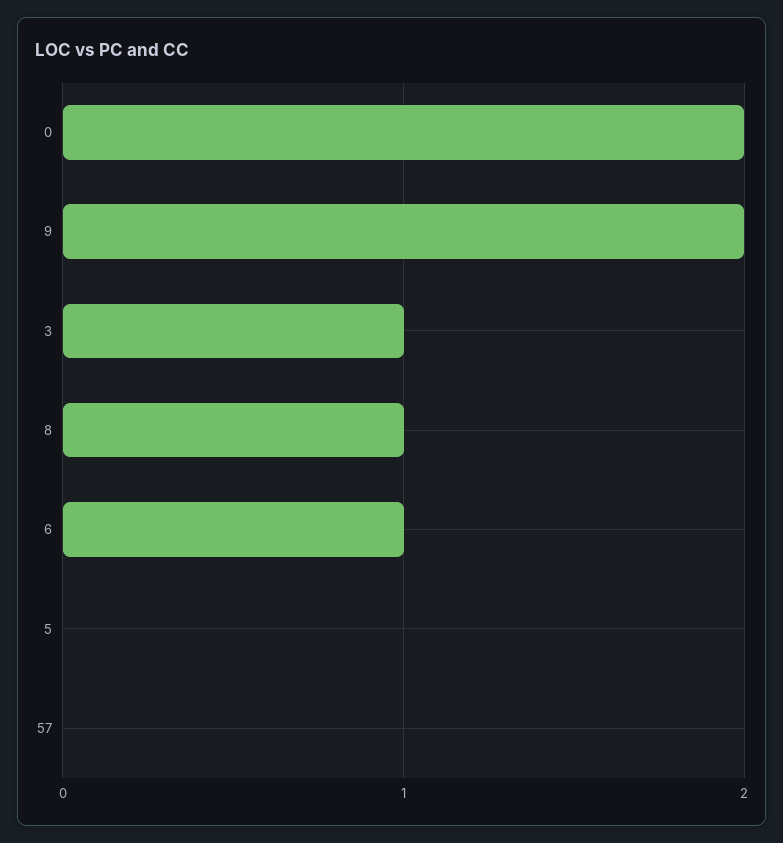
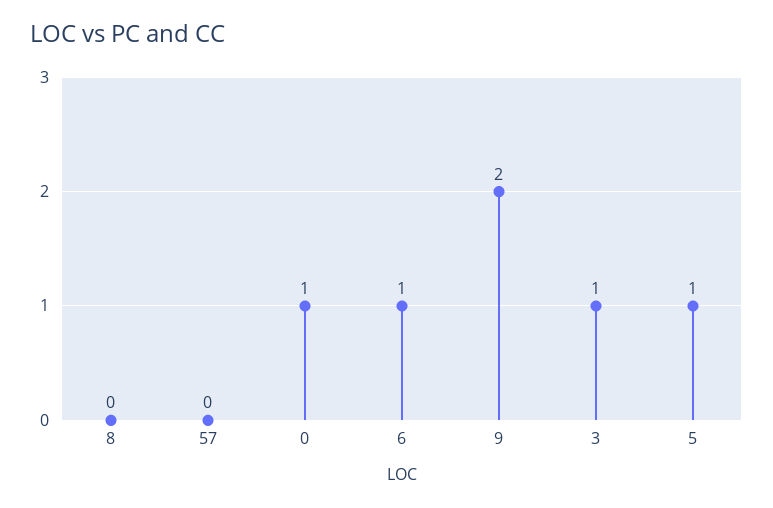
0: 2 -> 1
8: 1 -> 0
5: 0 -> 1

